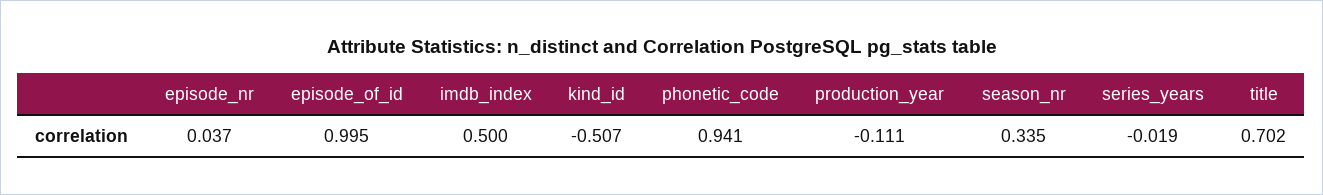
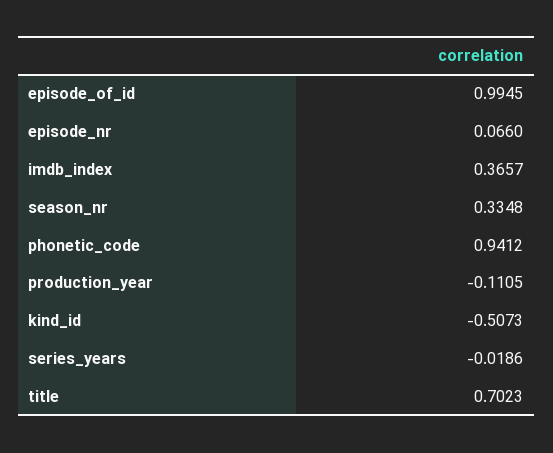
episode_nr: 0.037 -> 0.066
imdb_index: 0.5 -> 0.3657

